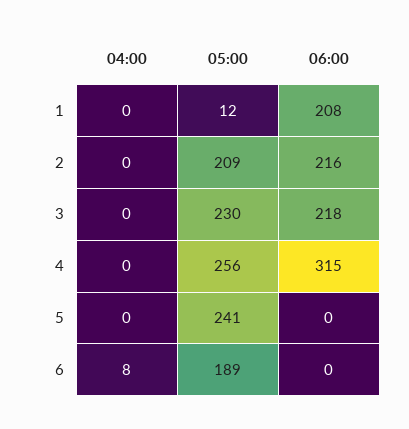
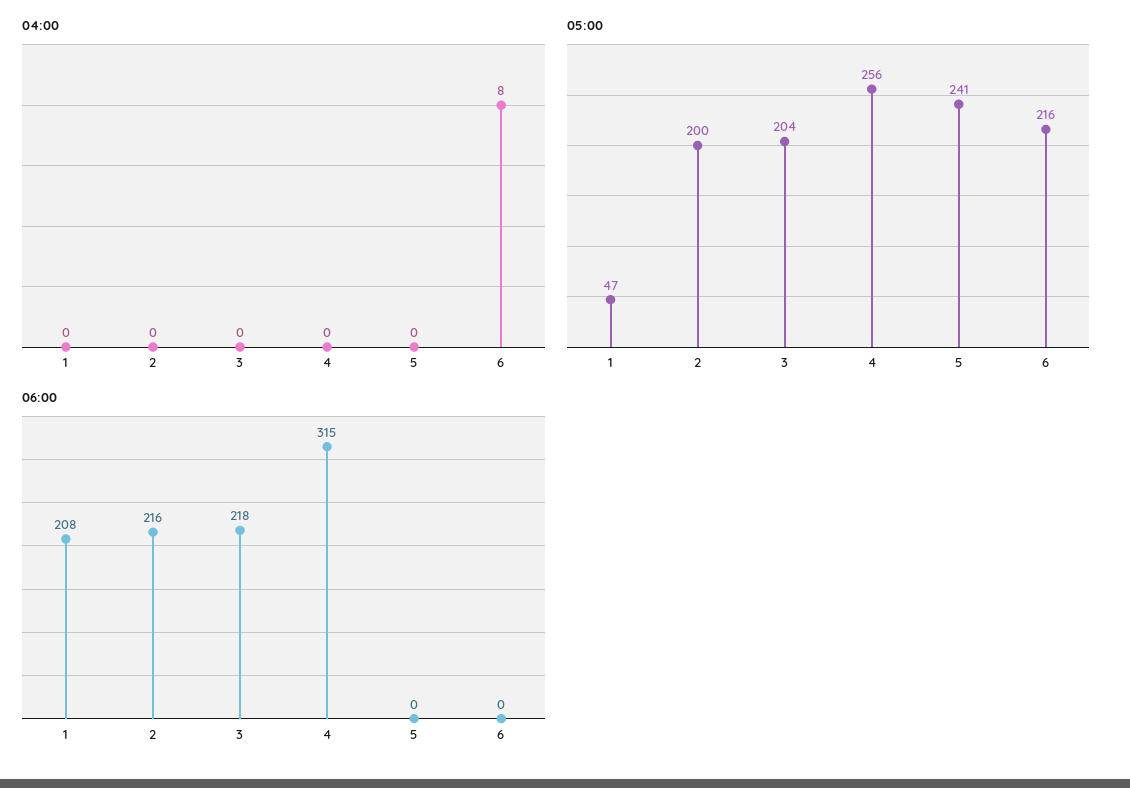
05:00, 1: 12 -> 47
05:00, 2: 209 -> 200
05:00, 3: 230 -> 204
05:00, 6: 189 -> 216

